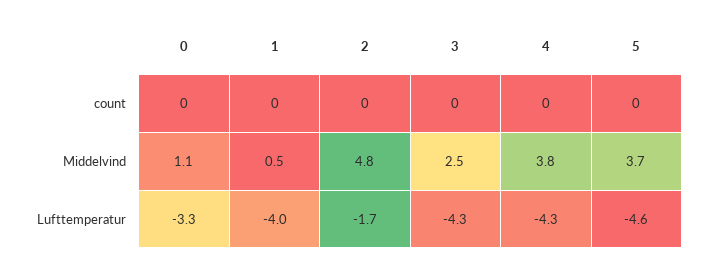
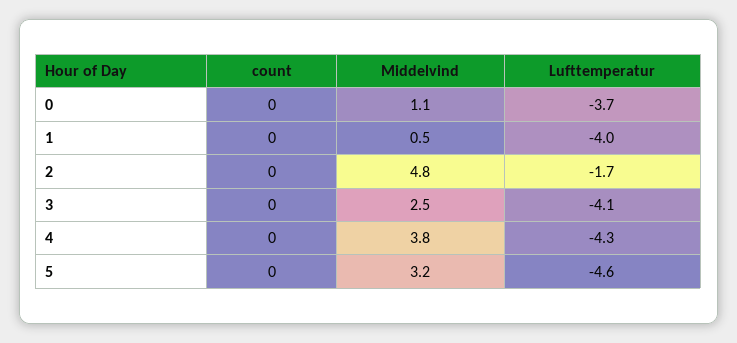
5, Middelvind: 3.7 -> 3.2
0, Lufttemperatur: -3.3 -> -3.7
3, Lufttemperatur: -4.3 -> -4.1

